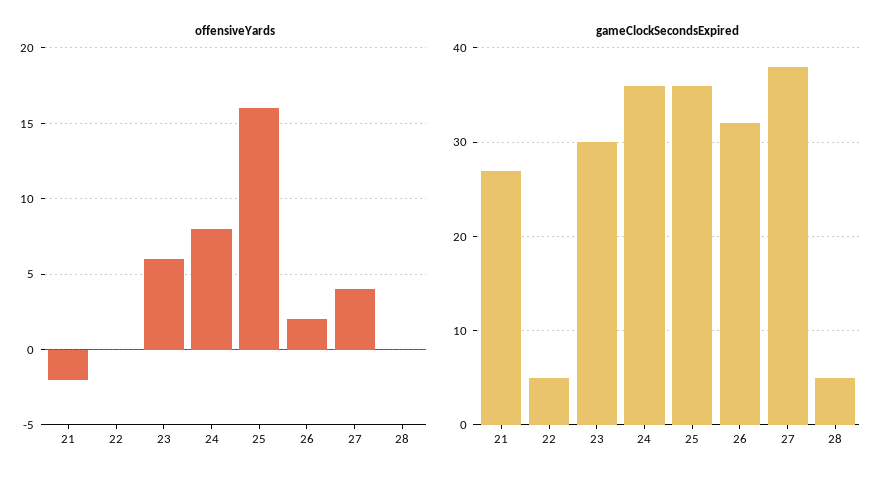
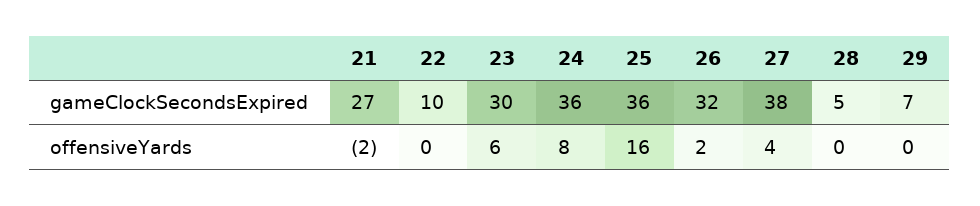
gameClockSecondsExpired, 22: 5 -> 10
gameClockSecondsExpired, 29: none -> 7
offensiveYards, 29: none -> 0

